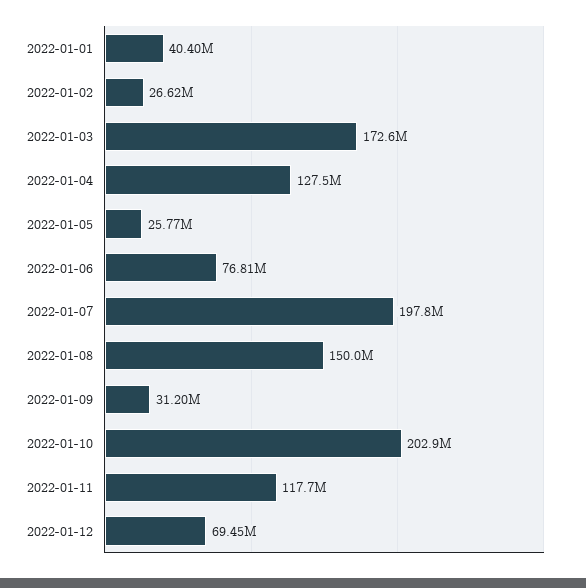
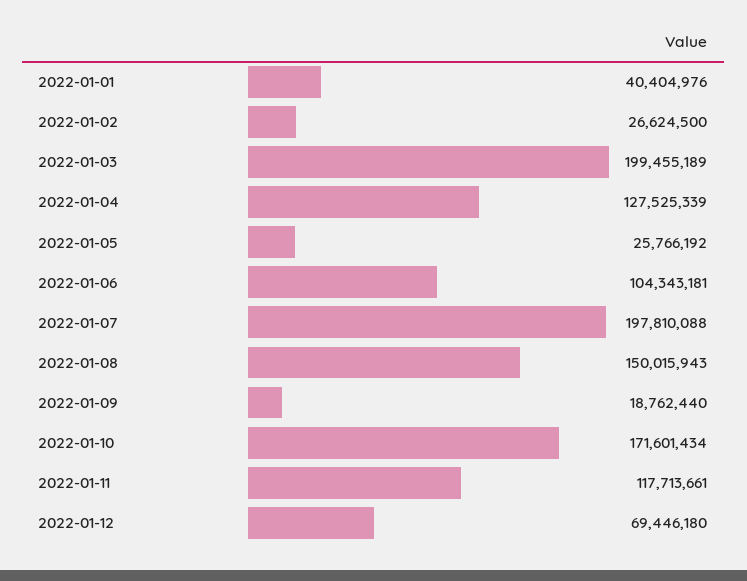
2022-01-03: 172600000 -> 199455189
2022-01-06: 76810000 -> 104343181
2022-01-09: 31200000 -> 18762440
2022-01-10: 202900000 -> 171601434

